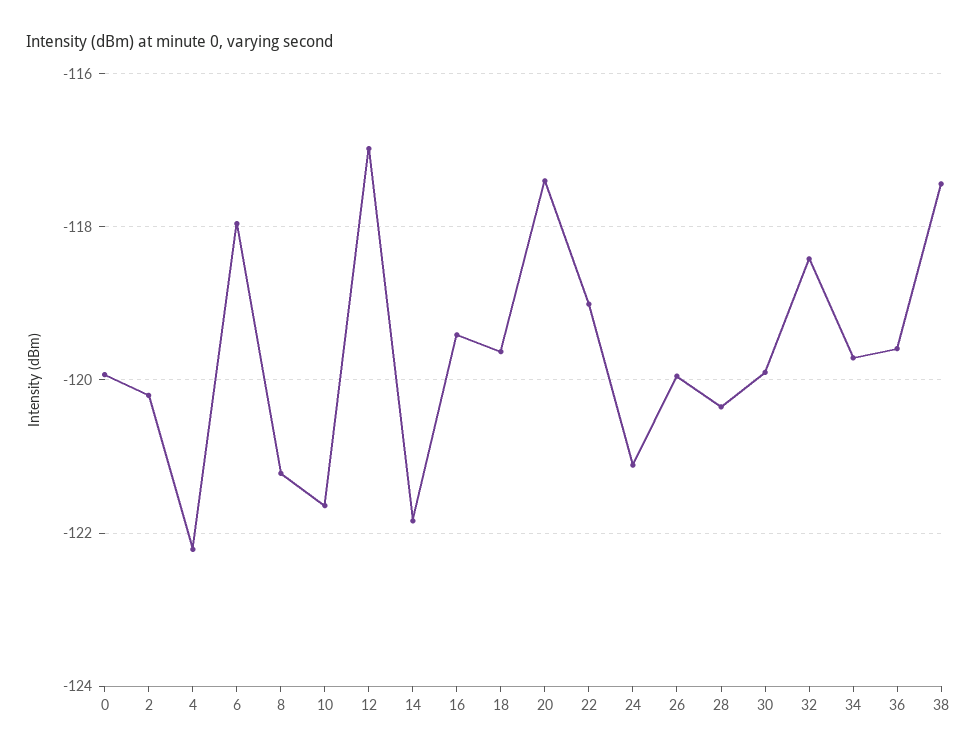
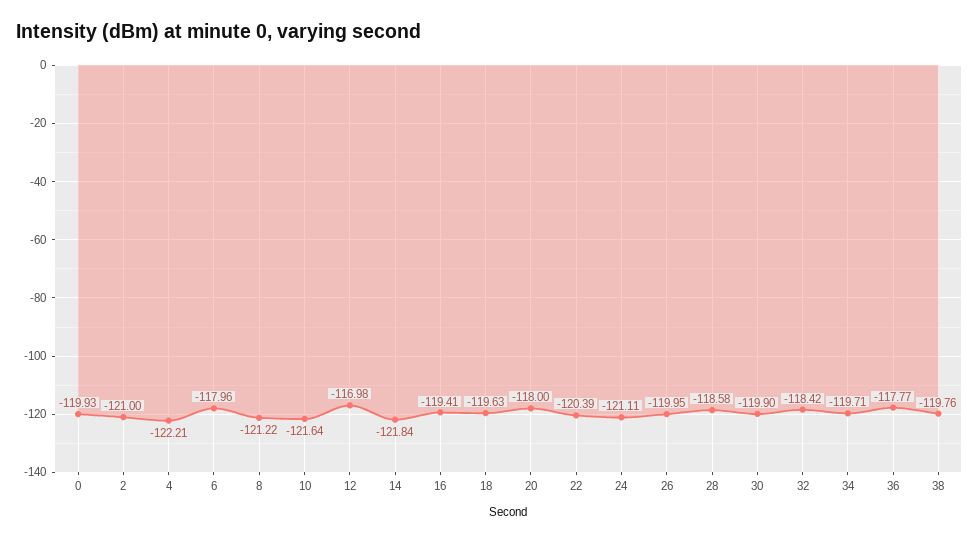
2: -120.2 -> -121
20: -117.4 -> -118
22: -119 -> -120.39
28: -120.4 -> -118.58
36: -119.6 -> -117.77
38: -117.4 -> -119.76

